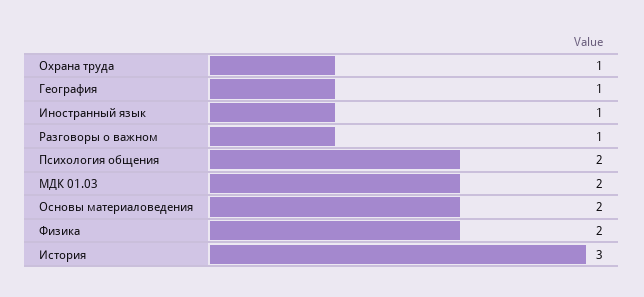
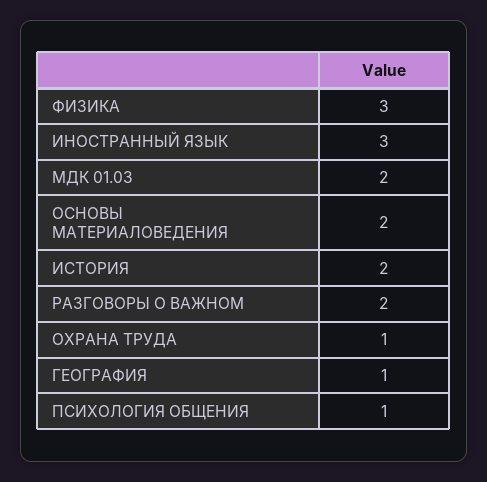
Иностранный язык: 1 -> 3
Разговоры о важном: 1 -> 2
Психология общения: 2 -> 1
Физика: 2 -> 3
История: 3 -> 2

